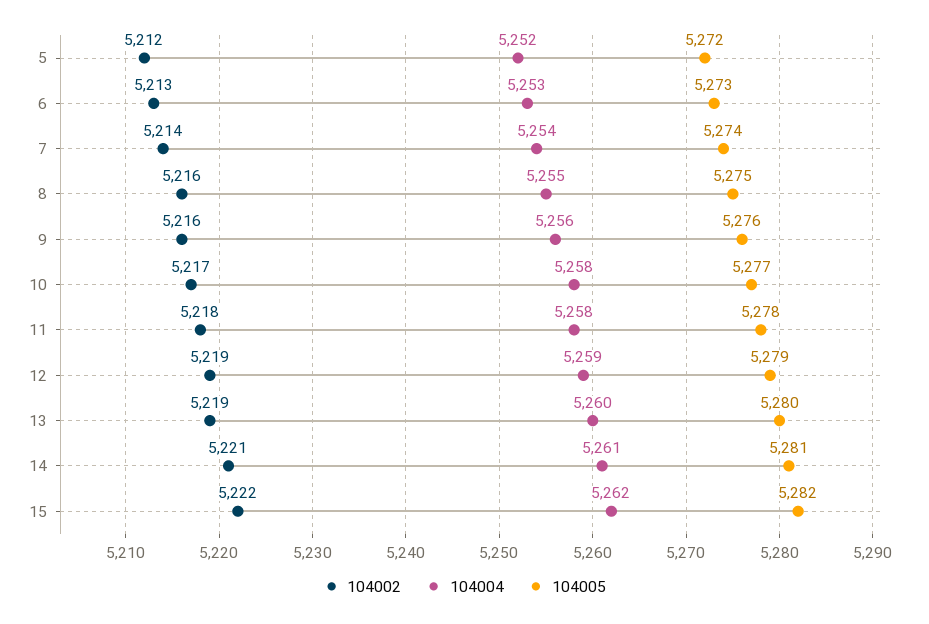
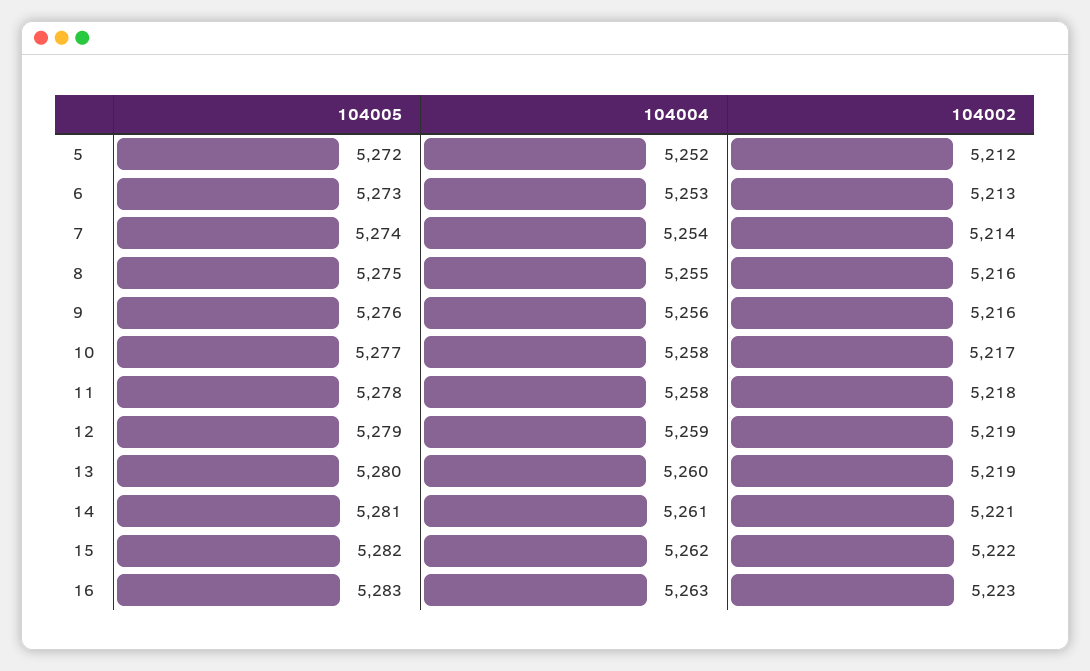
104005, 16: none -> 5283
104004, 16: none -> 5263
104002, 16: none -> 5223

